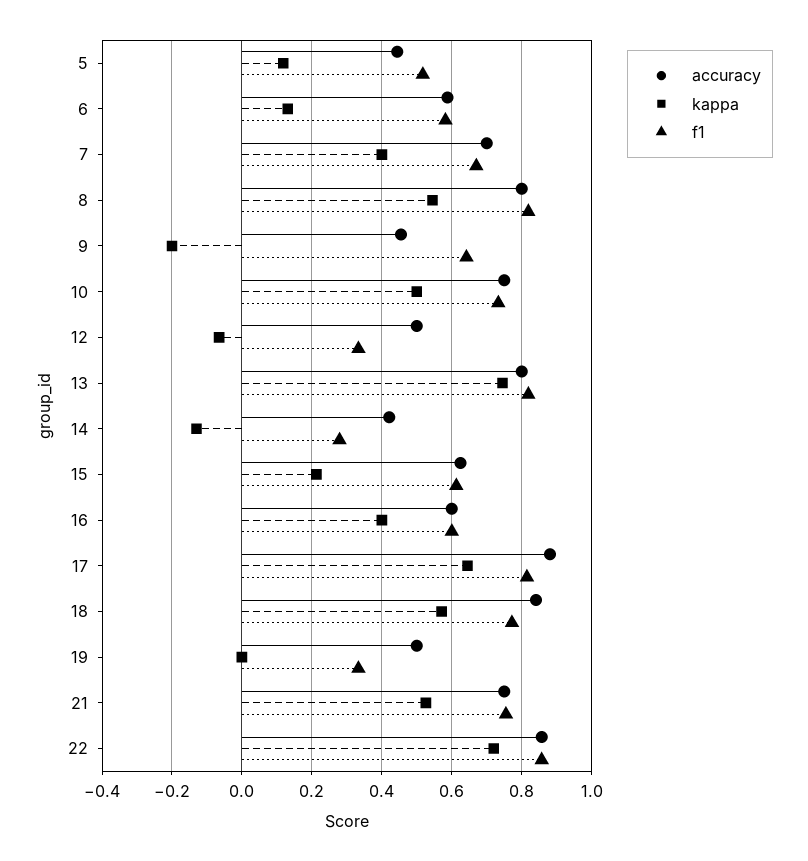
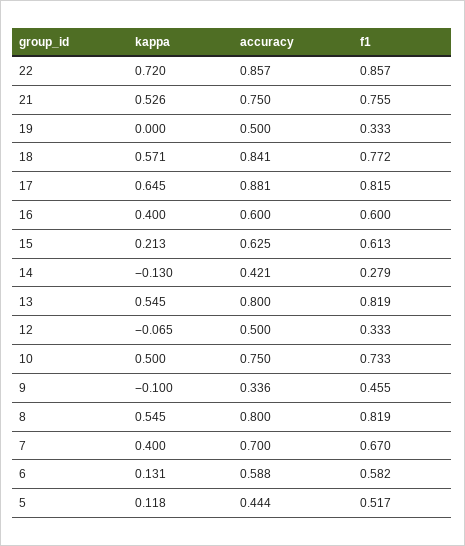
accuracy, 9: 0.46 -> 0.336
kappa, 9: -0.2 -> -0.1
f1, 9: 0.64 -> 0.455
kappa, 13: 0.74 -> 0.545

